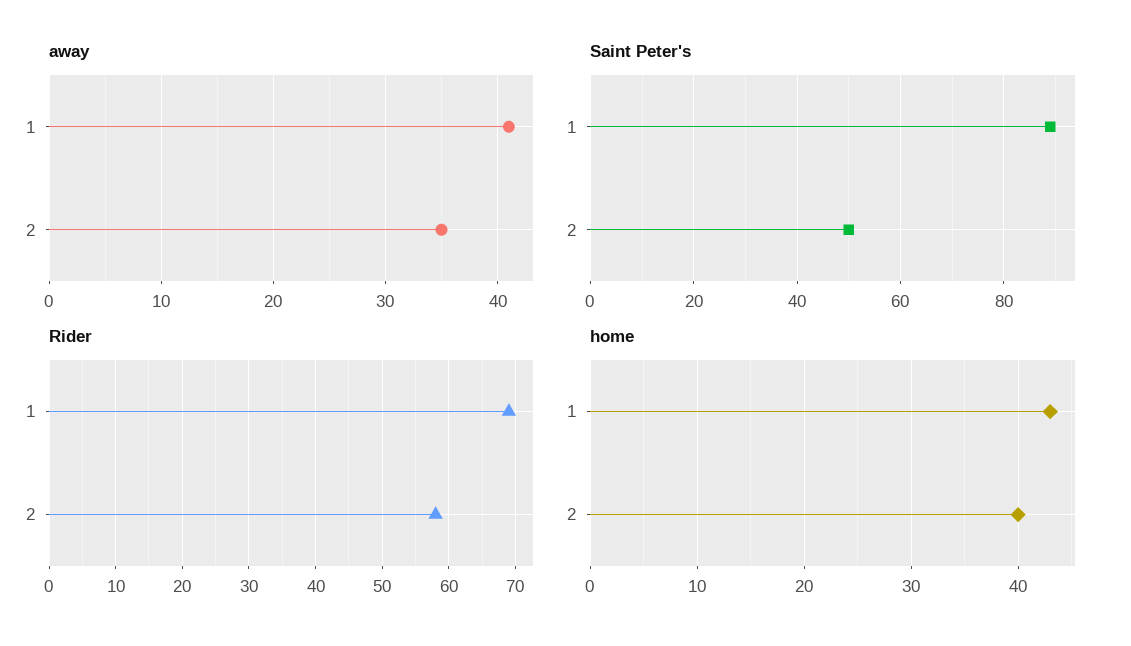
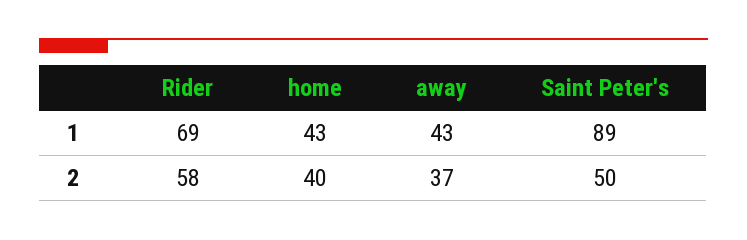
away, 1: 41 -> 43
away, 2: 35 -> 37

